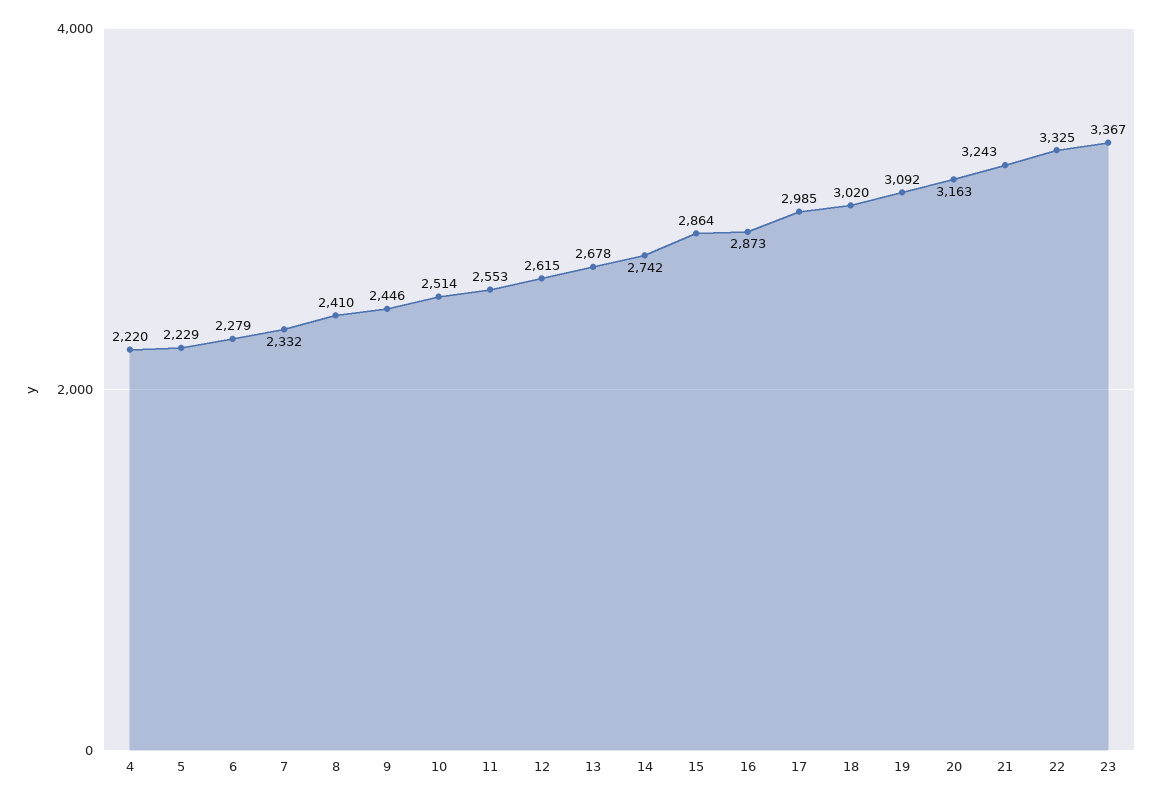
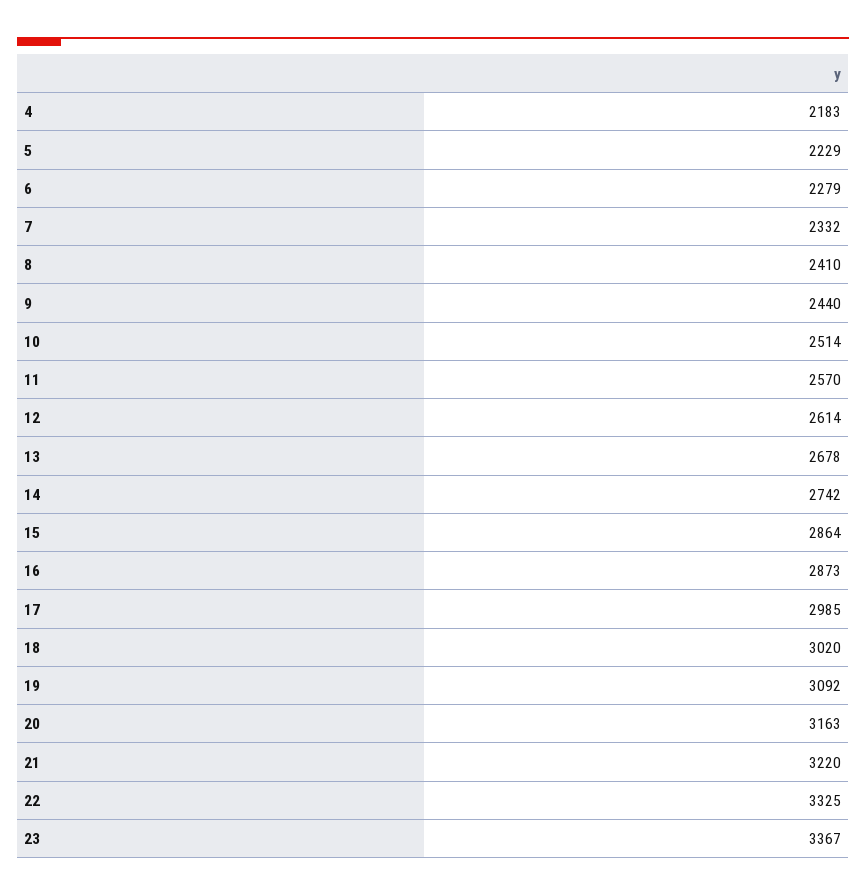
4: 2220 -> 2183
9: 2446 -> 2440
11: 2553 -> 2570
12: 2615 -> 2614
21: 3243 -> 3220

